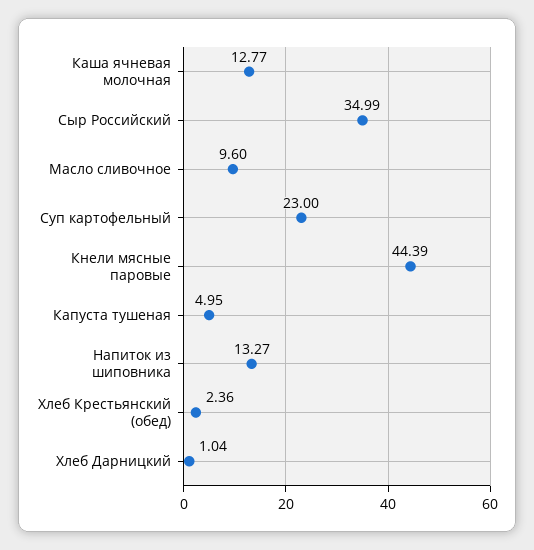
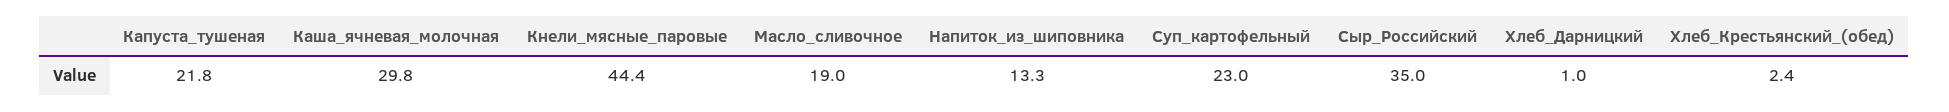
Каша ячневая молочная: 12.77 -> 29.8
Масло сливочное: 9.6 -> 19
Капуста тушеная: 4.95 -> 21.8

